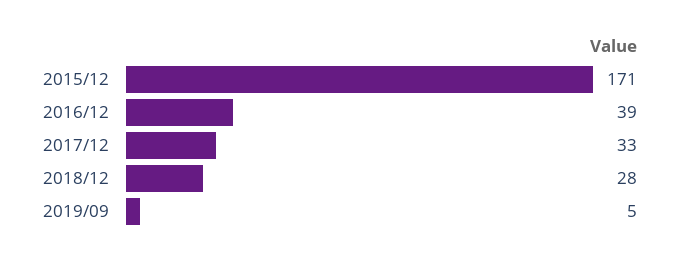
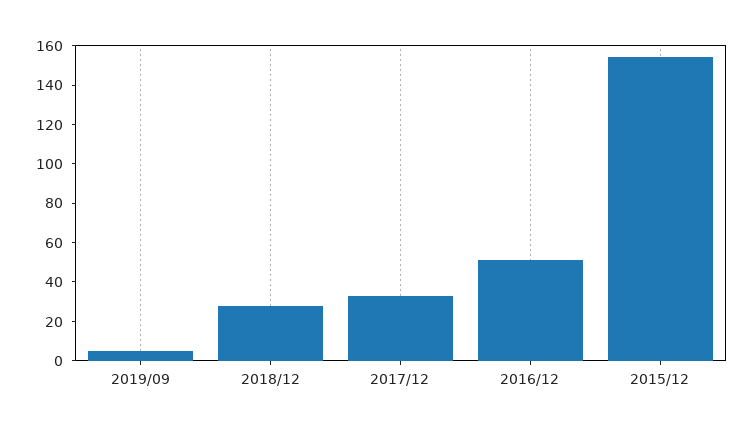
2015/12: 171 -> 155
2016/12: 39 -> 50

